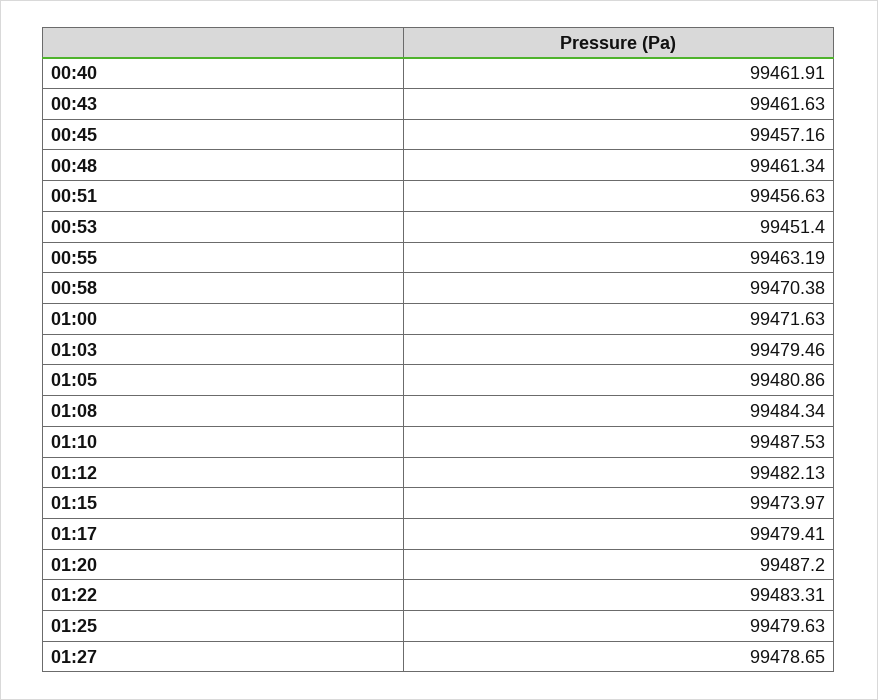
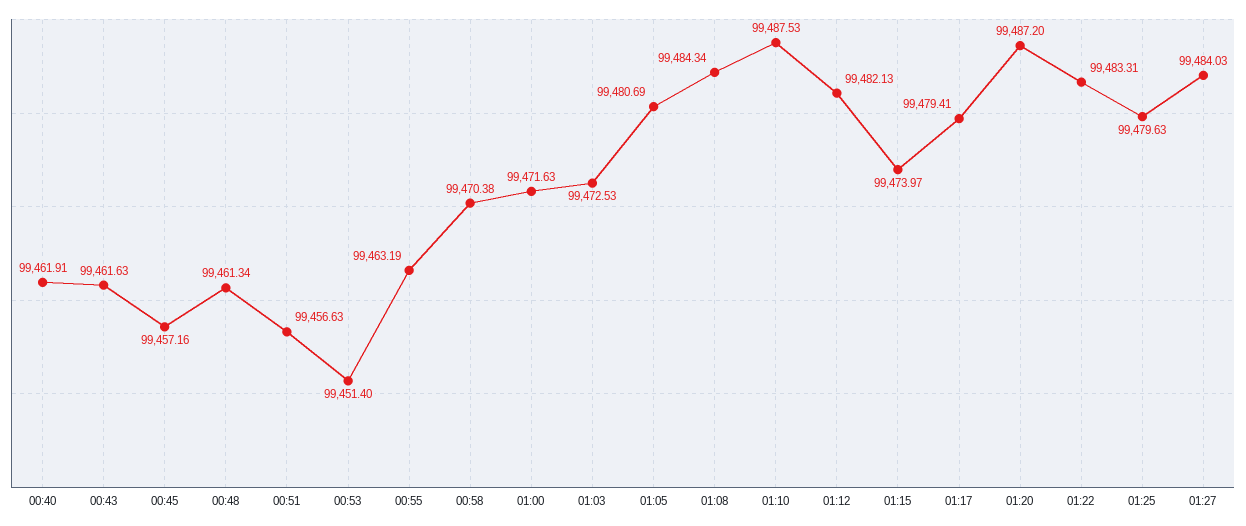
01:03: 99479.46 -> 99472.53
01:05: 99480.86 -> 99480.69
01:27: 99478.65 -> 99484.03

